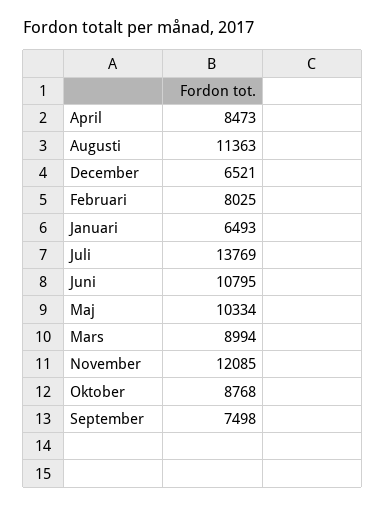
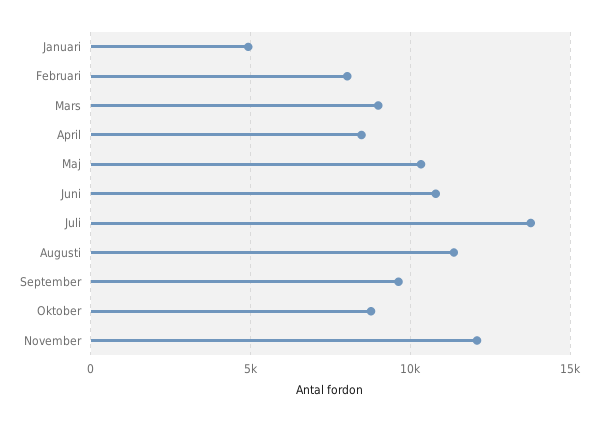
December: 6521 -> none
Januari: 6493 -> 5000
September: 7498 -> 9500

